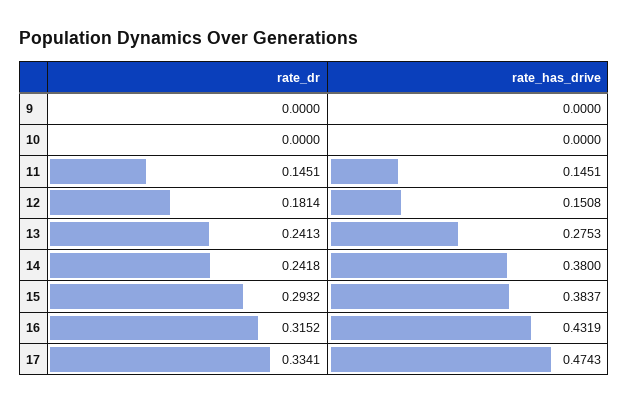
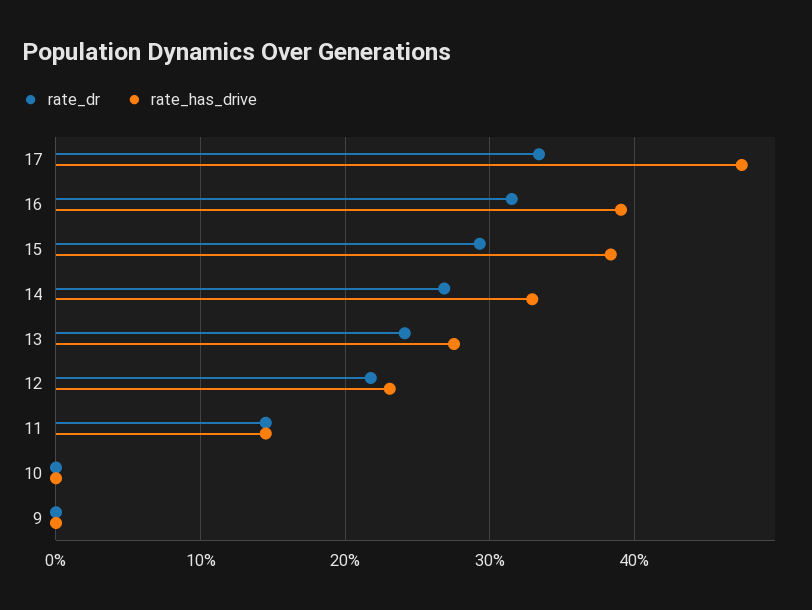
rate_dr, 12: 0.1814 -> 0.22
rate_has_drive, 12: 0.1508 -> 0.23
rate_dr, 14: 0.2418 -> 0.27
rate_has_drive, 14: 0.38 -> 0.33
rate_has_drive, 16: 0.4319 -> 0.39

